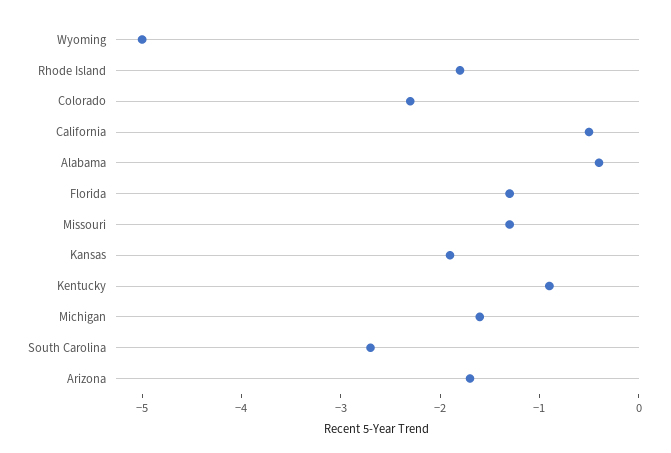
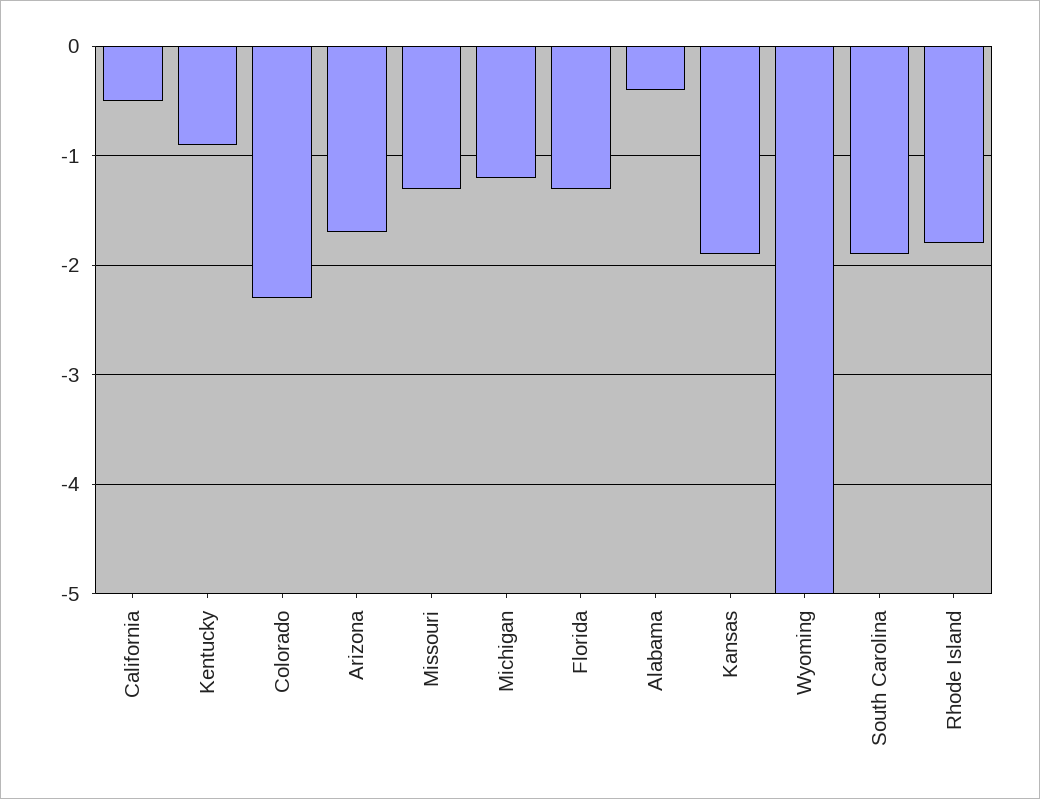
Michigan: -1.6 -> -1.2
South Carolina: -2.7 -> -1.9

